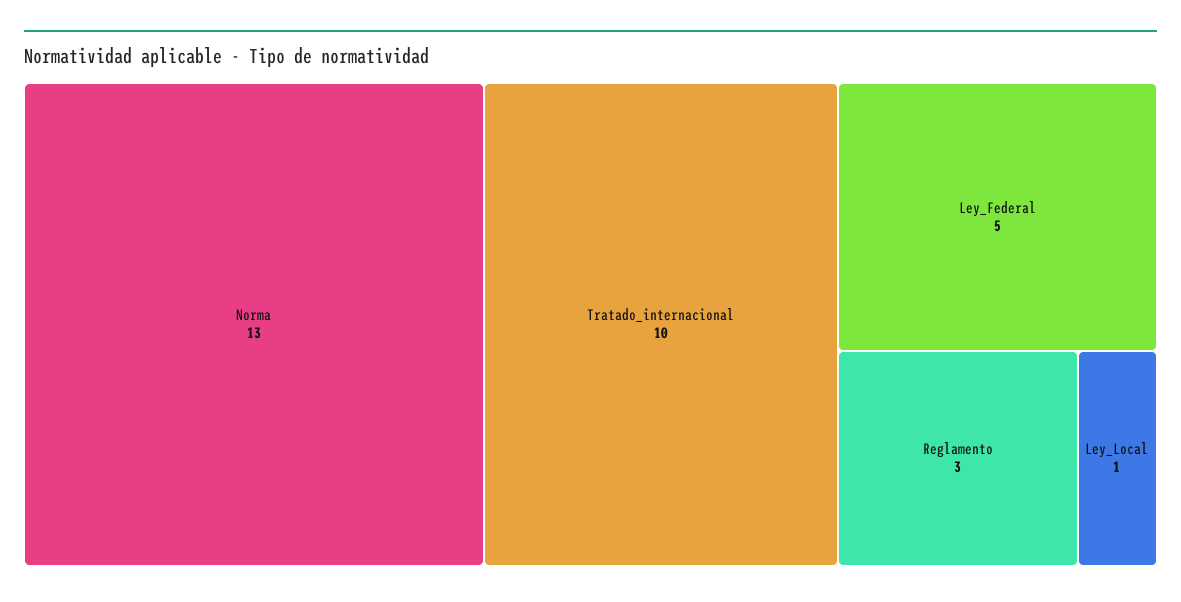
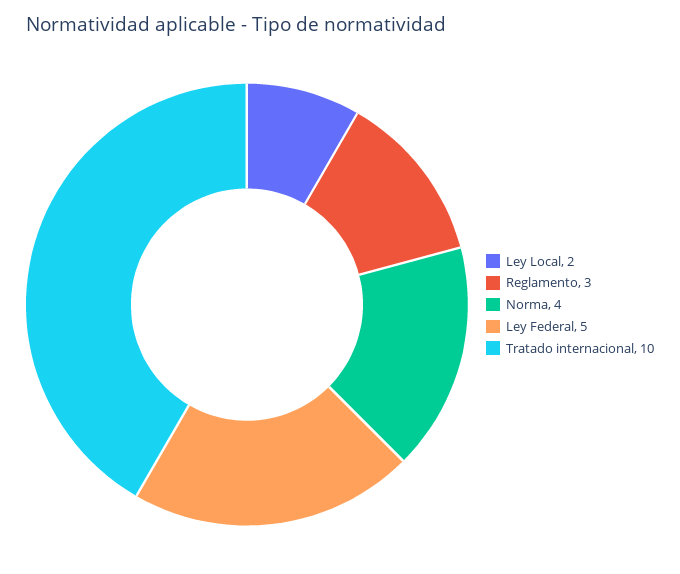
Norma: 13 -> 4
Ley_Local: 1 -> 2

